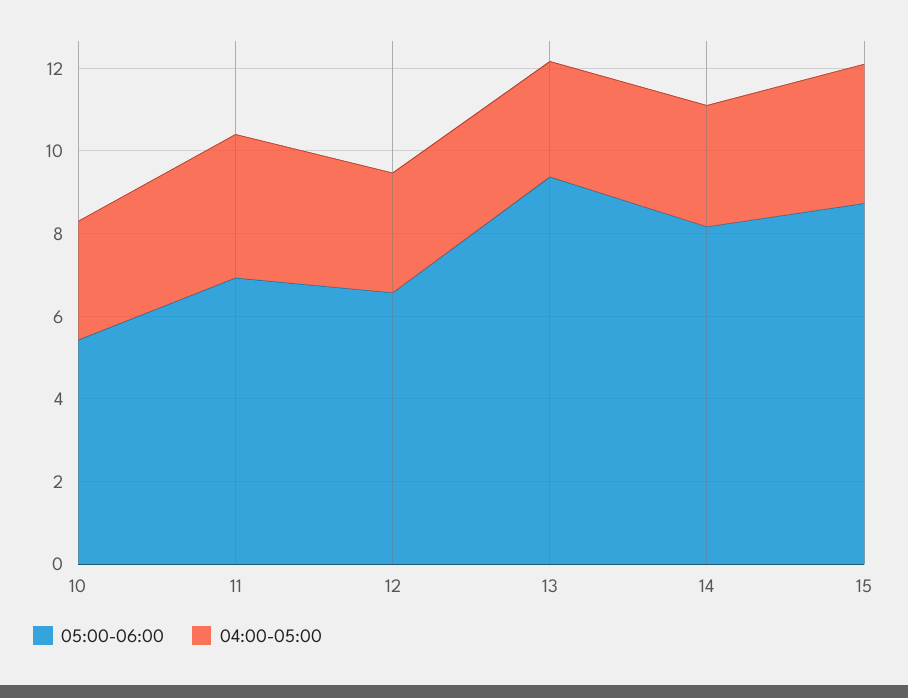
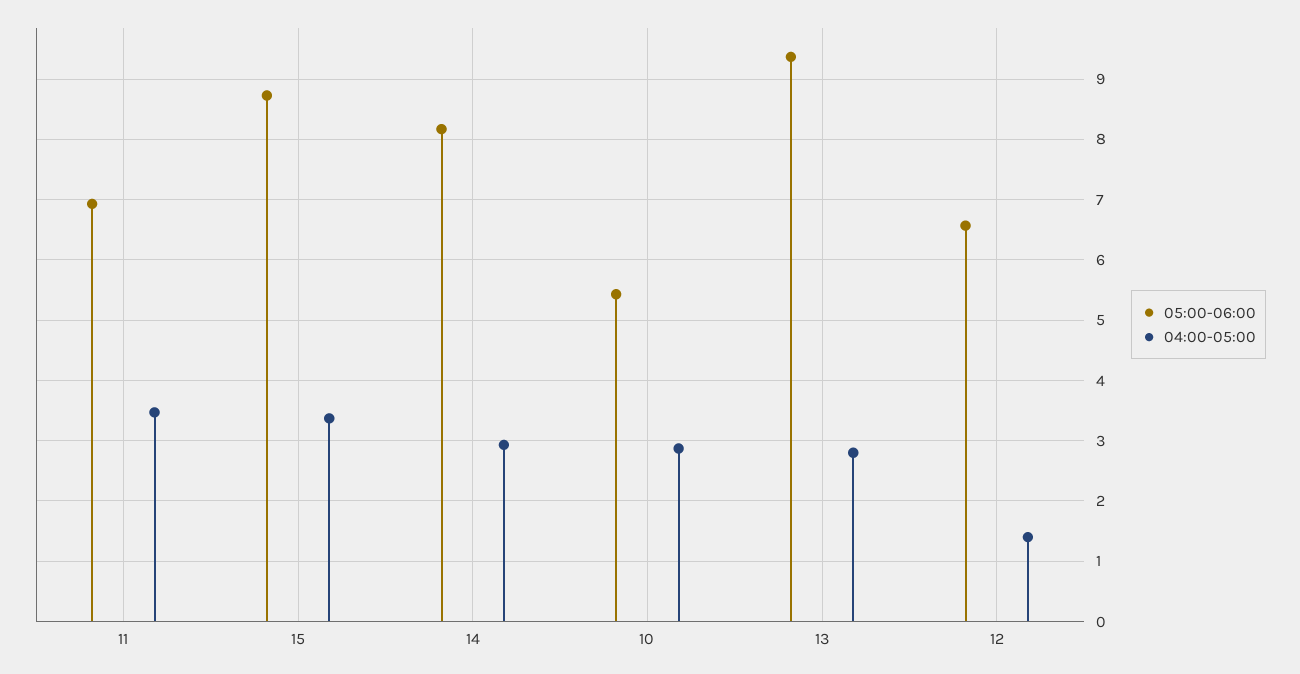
04:00-05:00, 12: 3 -> 1.4

